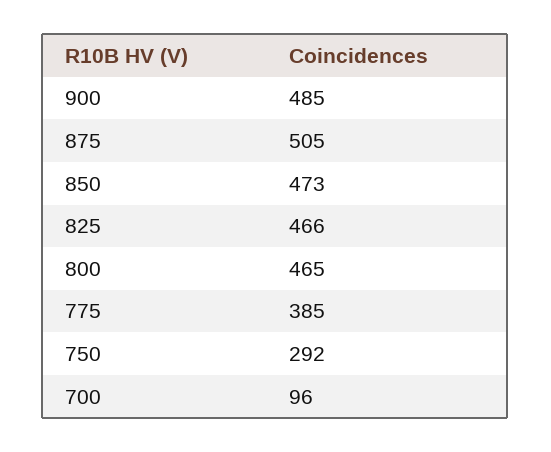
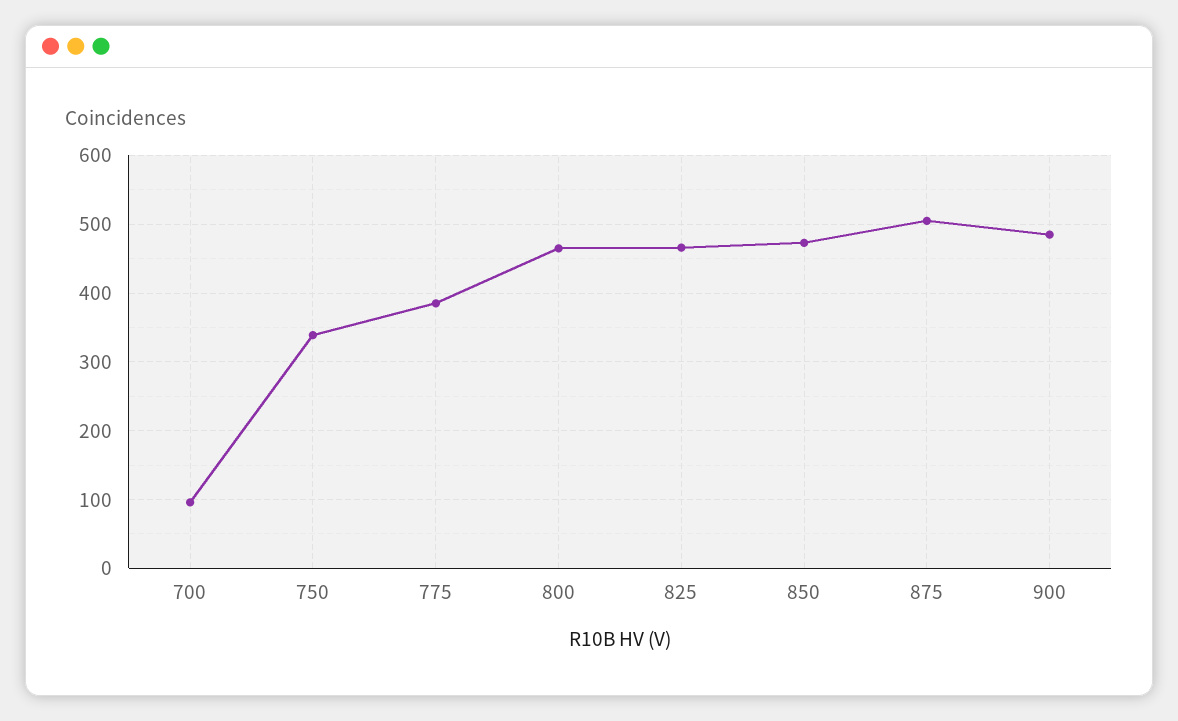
750: 292 -> 340

